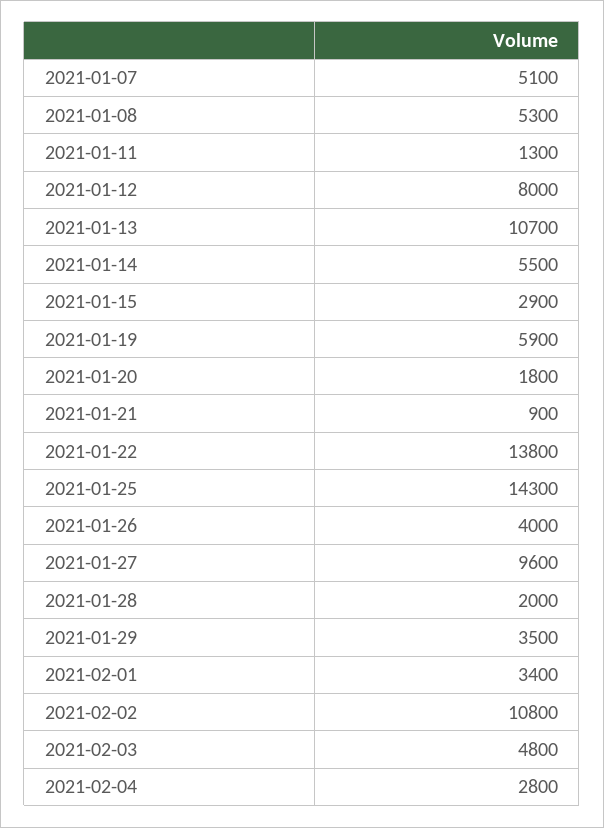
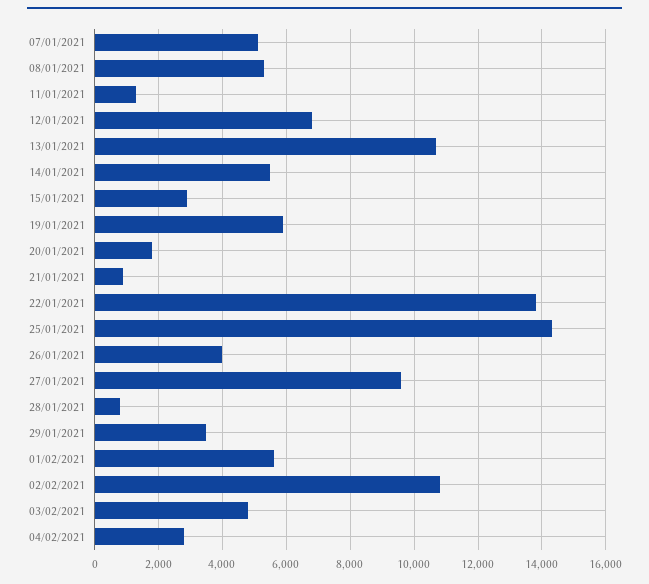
2021-01-12: 8000 -> 6800
2021-01-28: 2000 -> 800
2021-02-01: 3400 -> 5600

